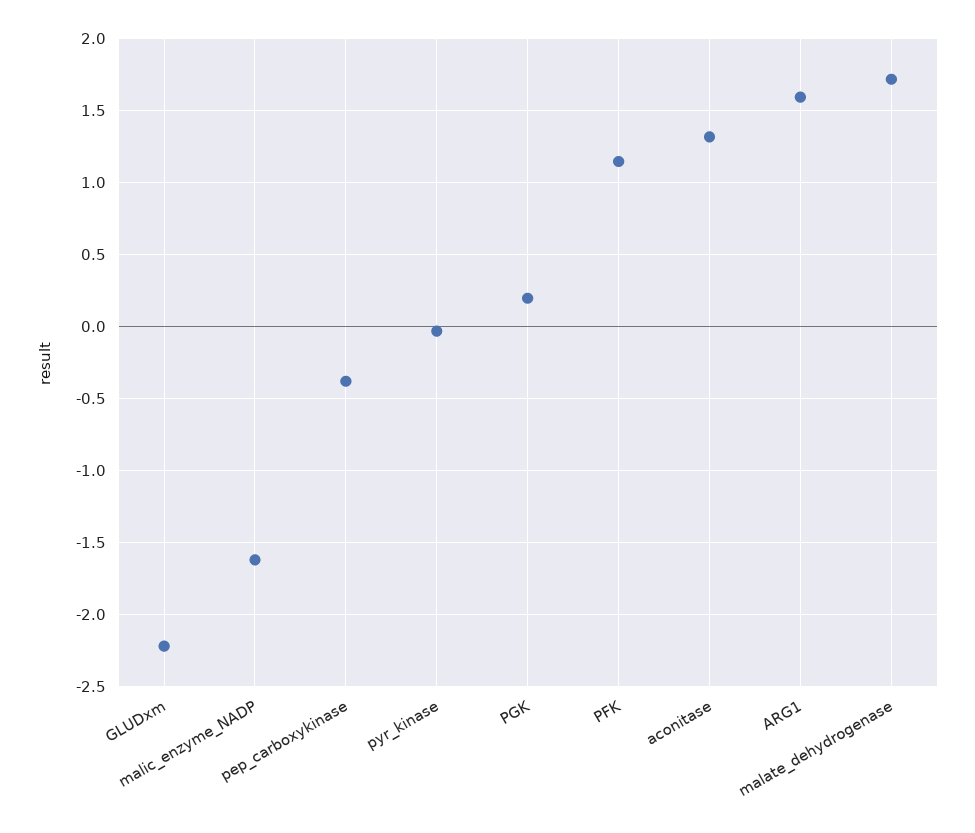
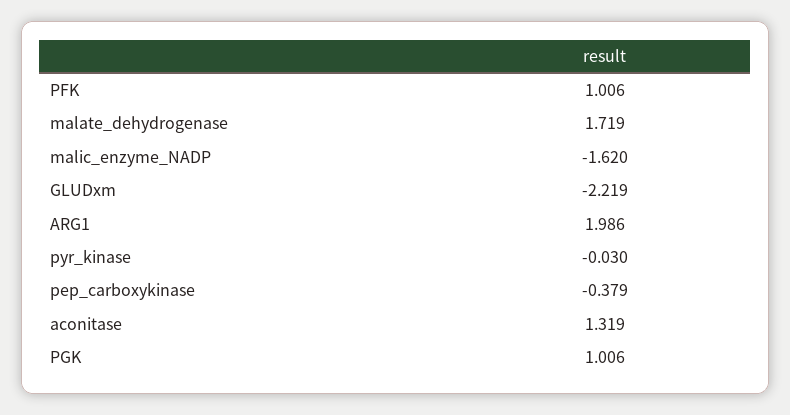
PGK: 0.2 -> 1.006
PFK: 1.15 -> 1.006
ARG1: 1.6 -> 1.986

